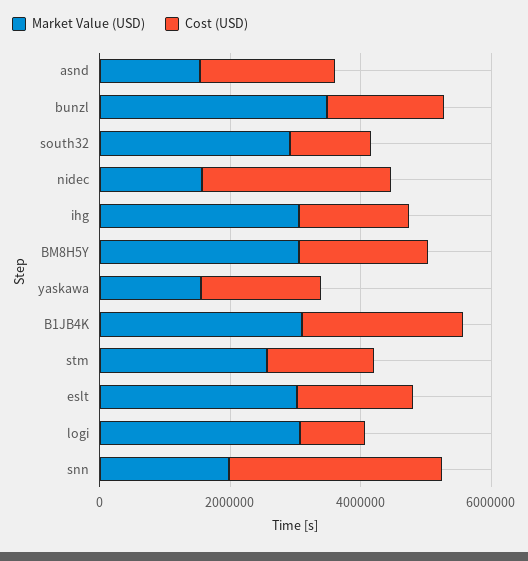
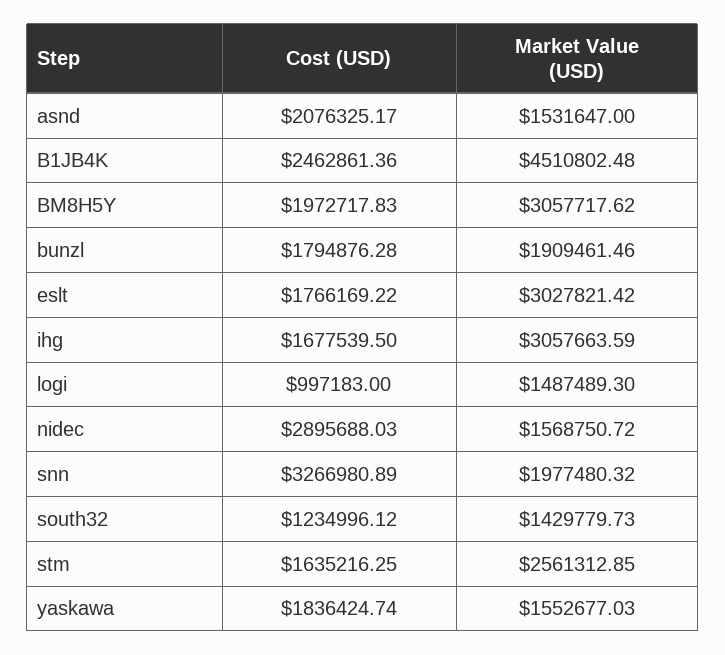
Market Value (USD), bunzl: 3500000 -> 1909461.46
Market Value (USD), south32: 3000000 -> 1429779.73
Market Value (USD), B1JB4K: 3000000 -> 4510802.48
Market Value (USD), logi: 3000000 -> 1487489.3

